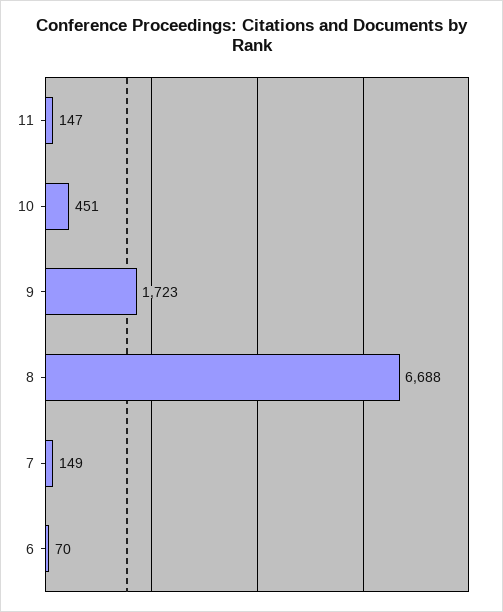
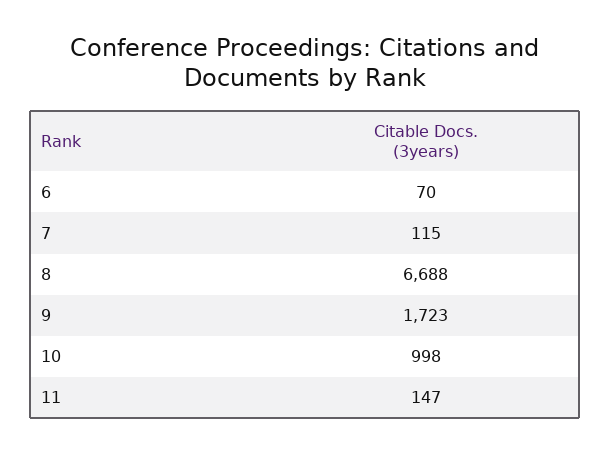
10: 451 -> 998
7: 149 -> 115

